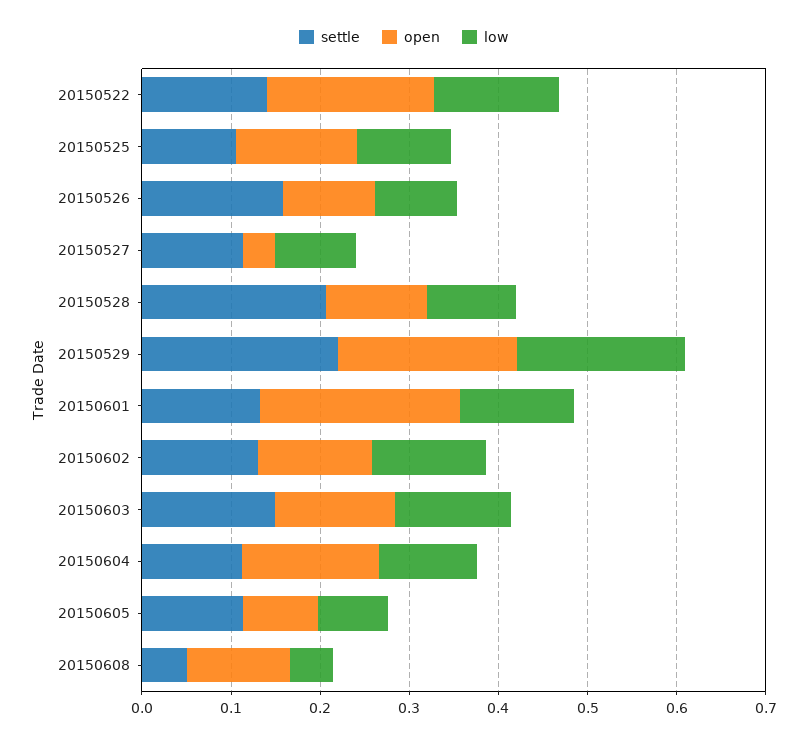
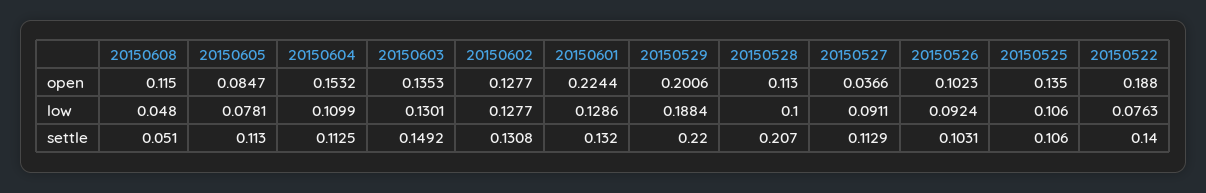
low, 20150522: 0.14 -> 0.0763
settle, 20150526: 0.16 -> 0.1031

